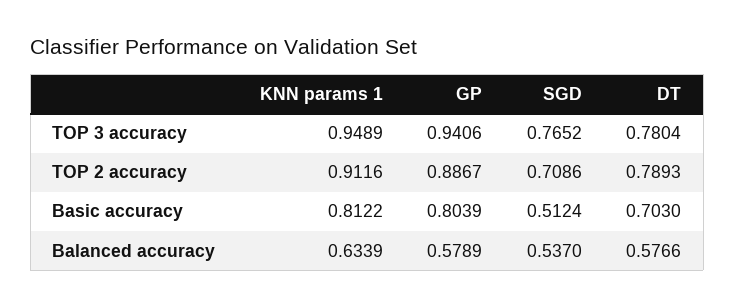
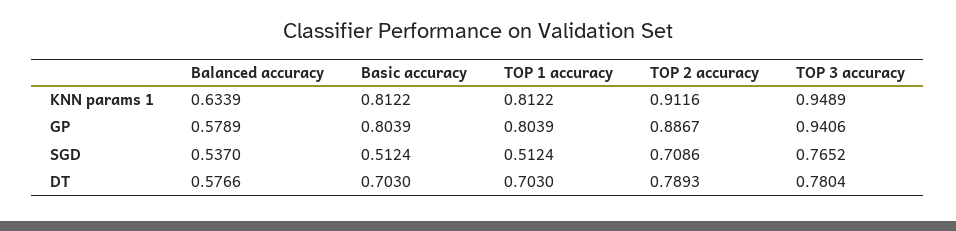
KNN params 1, TOP 1 accuracy: none -> 0.8122
GP, TOP 1 accuracy: none -> 0.8039
SGD, TOP 1 accuracy: none -> 0.5124
DT, TOP 1 accuracy: none -> 0.703

